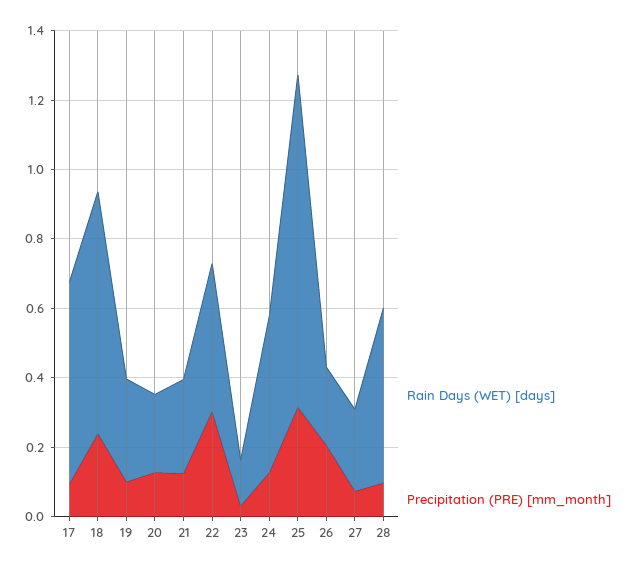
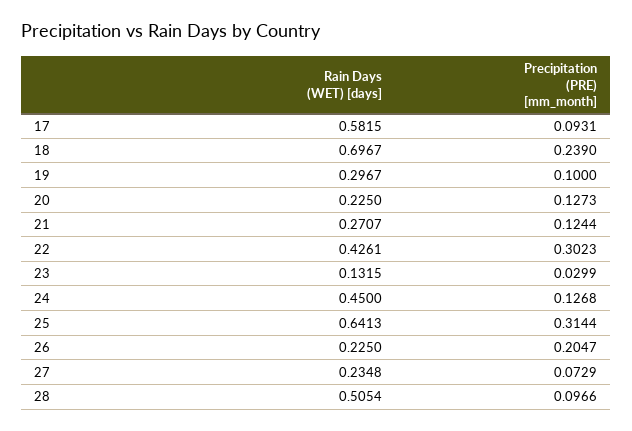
Rain Days (WET) [days], 25: 0.95 -> 0.6413

